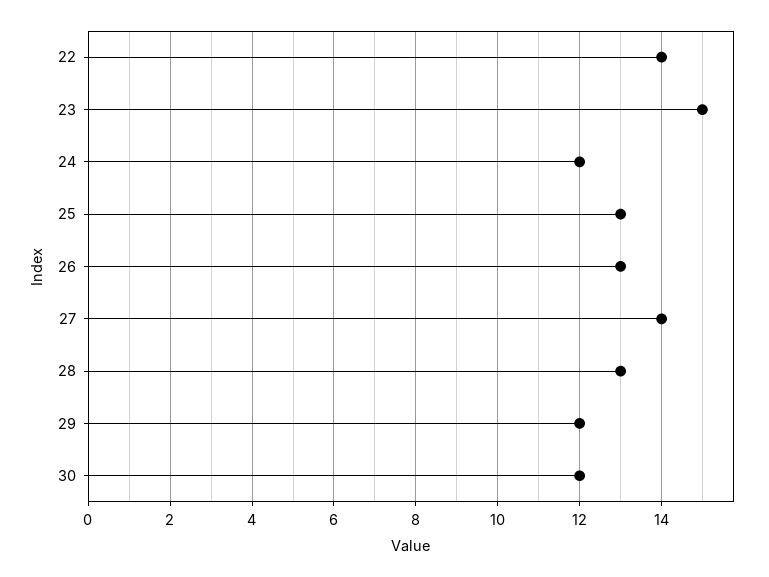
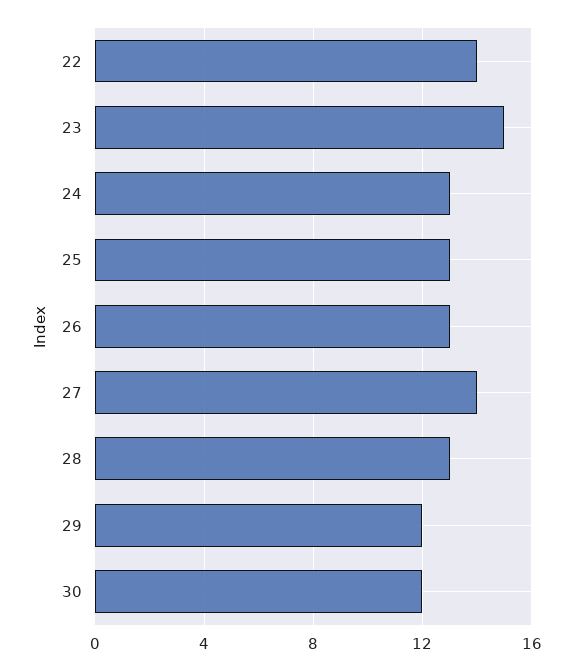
24: 12 -> 13

